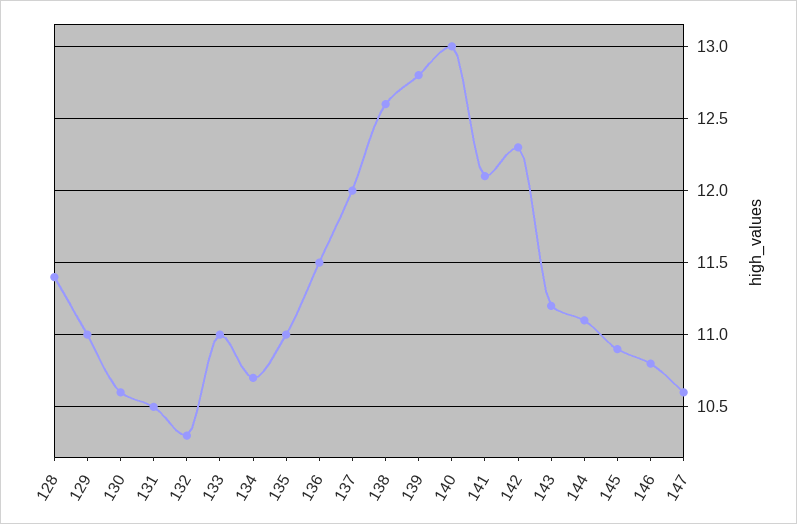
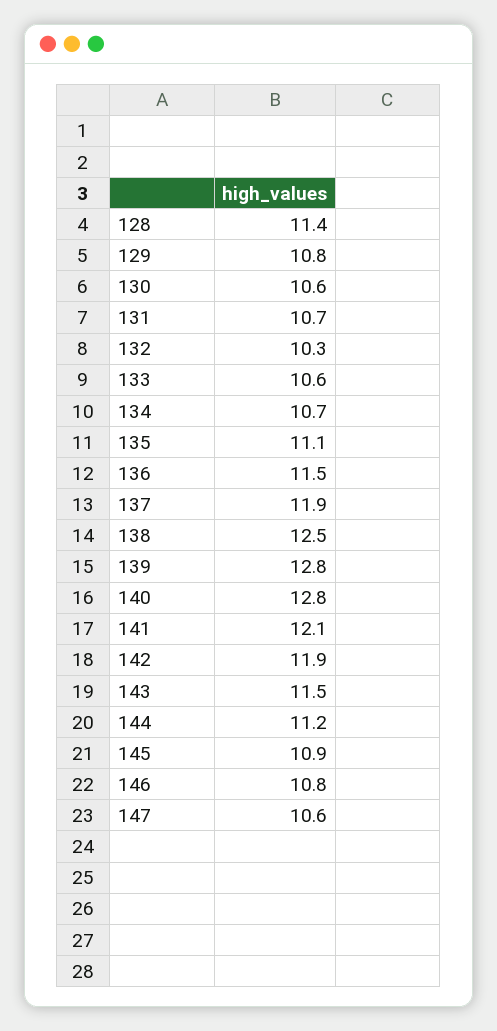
129: 11 -> 10.8
131: 10.5 -> 10.7
133: 11 -> 10.6
135: 11 -> 11.1
137: 12 -> 11.9
138: 12.6 -> 12.5
140: 13 -> 12.8
142: 12.3 -> 11.9
143: 11.2 -> 11.5
144: 11.1 -> 11.2

